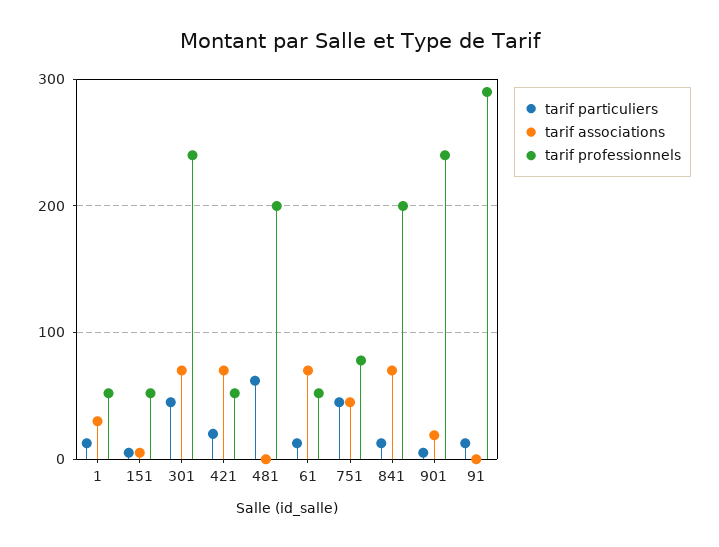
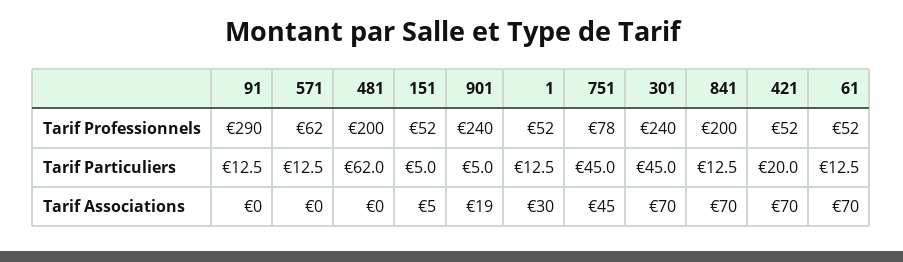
tarif professionnels, 571: none -> 62
tarif particuliers, 571: none -> 12.5
tarif associations, 571: none -> 0

